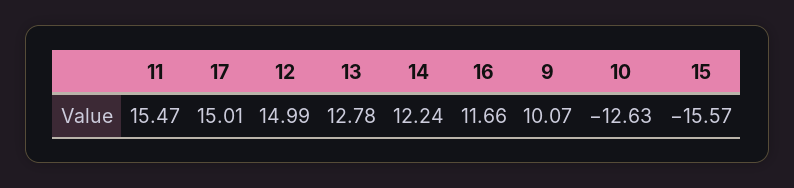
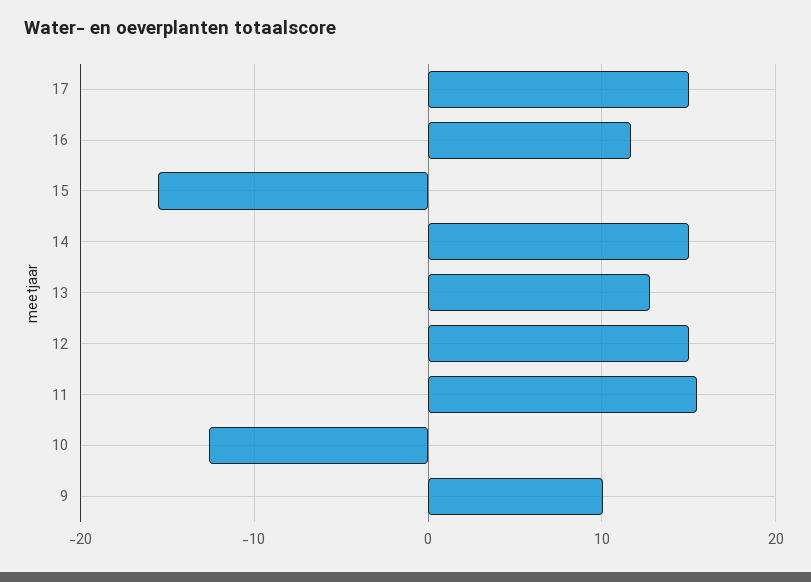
14: 12.24 -> 15

